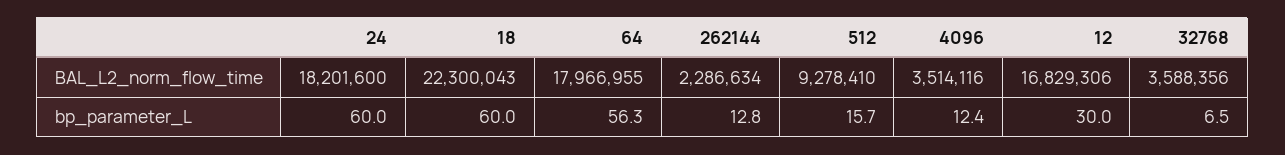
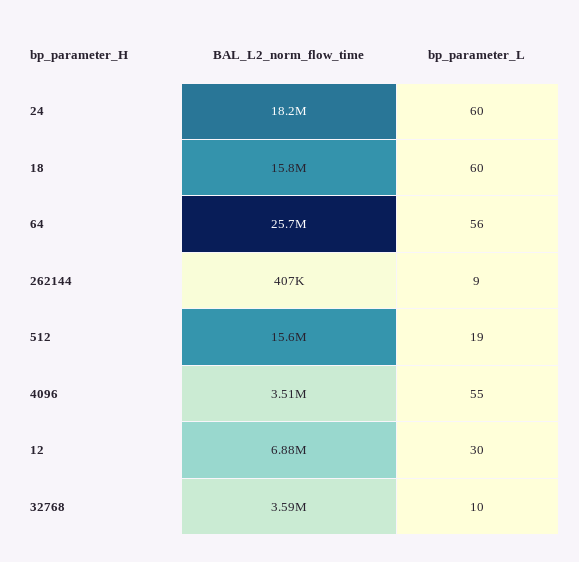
18, BAL_L2_norm_flow_time: 22300043 -> 15800000
64, BAL_L2_norm_flow_time: 17966955 -> 25700000
262144, BAL_L2_norm_flow_time: 2286634 -> 407000
512, BAL_L2_norm_flow_time: 9278410 -> 15600000
12, BAL_L2_norm_flow_time: 16829306 -> 6880000
262144, bp_parameter_L: 12.8 -> 9
512, bp_parameter_L: 15.7 -> 19
4096, bp_parameter_L: 12.4 -> 55
32768, bp_parameter_L: 6.5 -> 10

